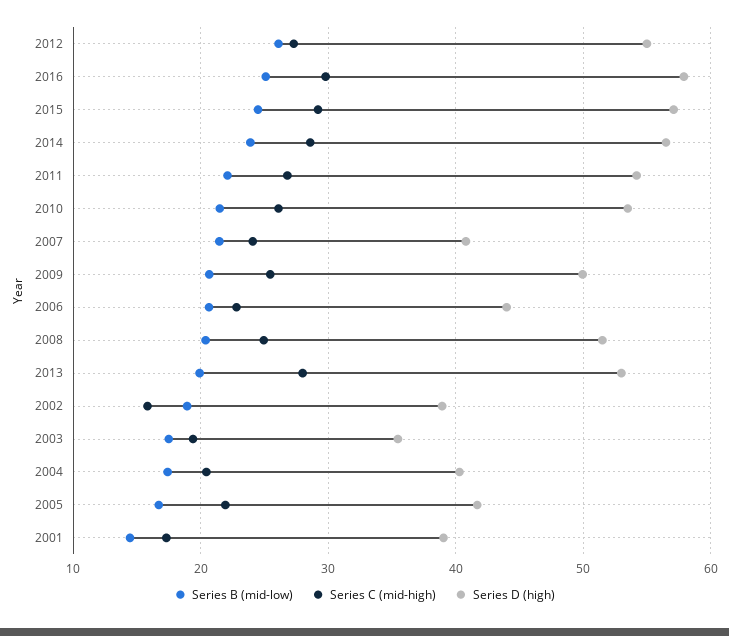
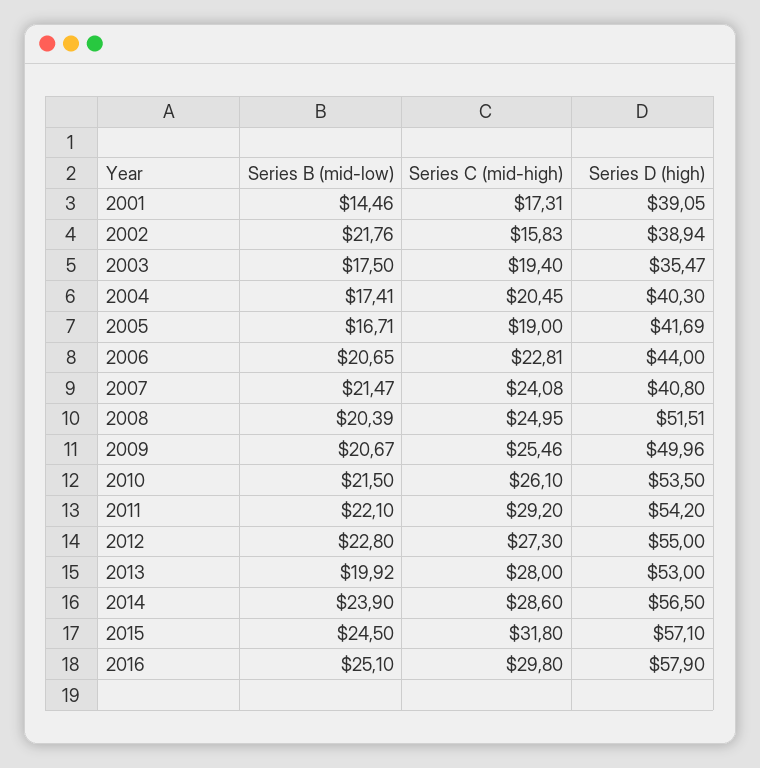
Series B (mid-low), 2012: 26 -> 22.8
Series C (mid-high), 2015: 29 -> 31.8
Series C (mid-high), 2011: 27 -> 29.2
Series B (mid-low), 2002: 19 -> 21.76
Series C (mid-high), 2005: 22 -> 19

